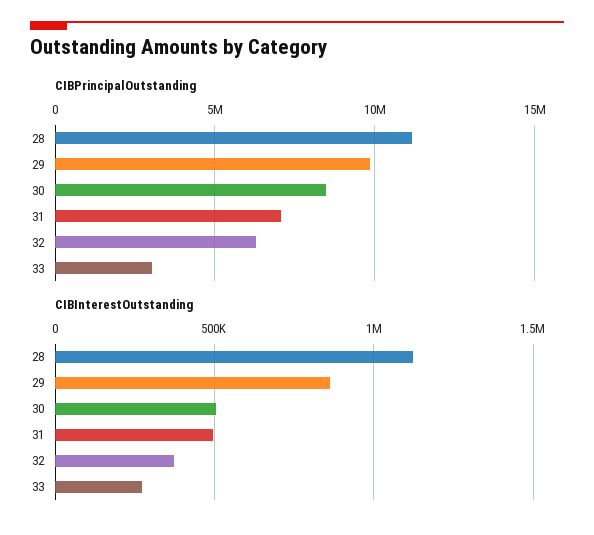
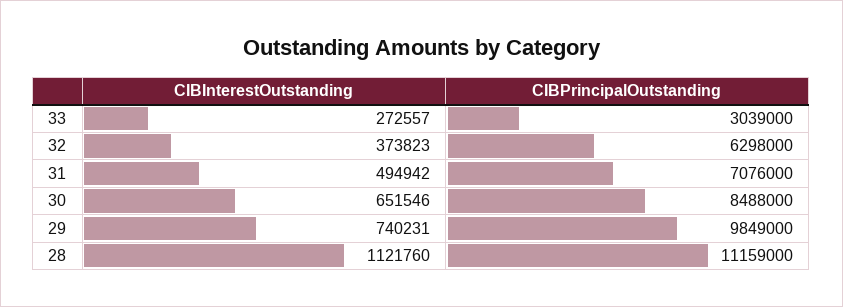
CIBInterestOutstanding, 29: 850000 -> 740231
CIBInterestOutstanding, 30: 500000 -> 651546

